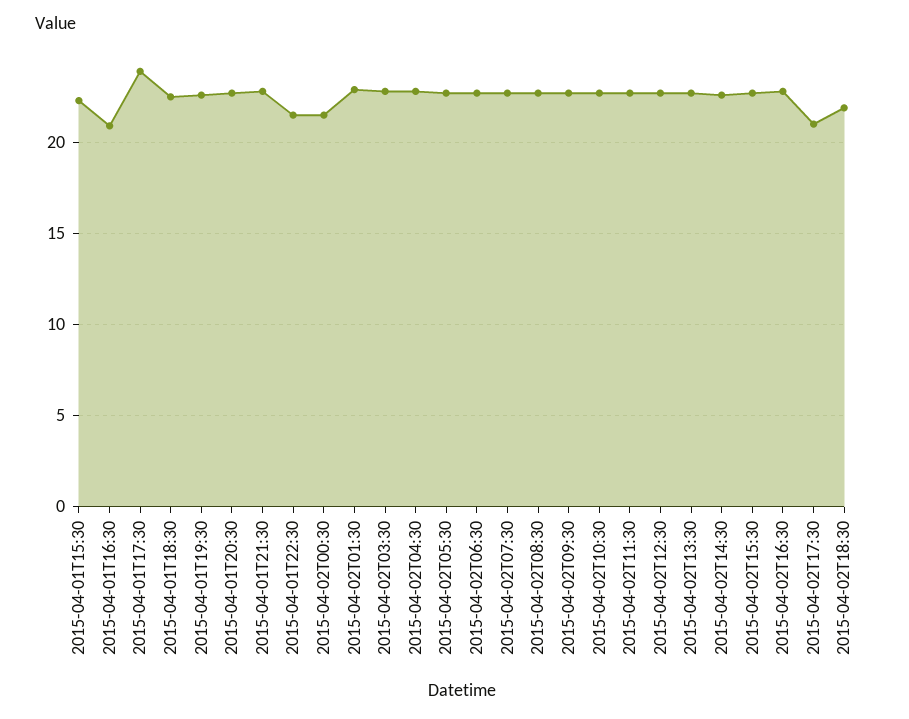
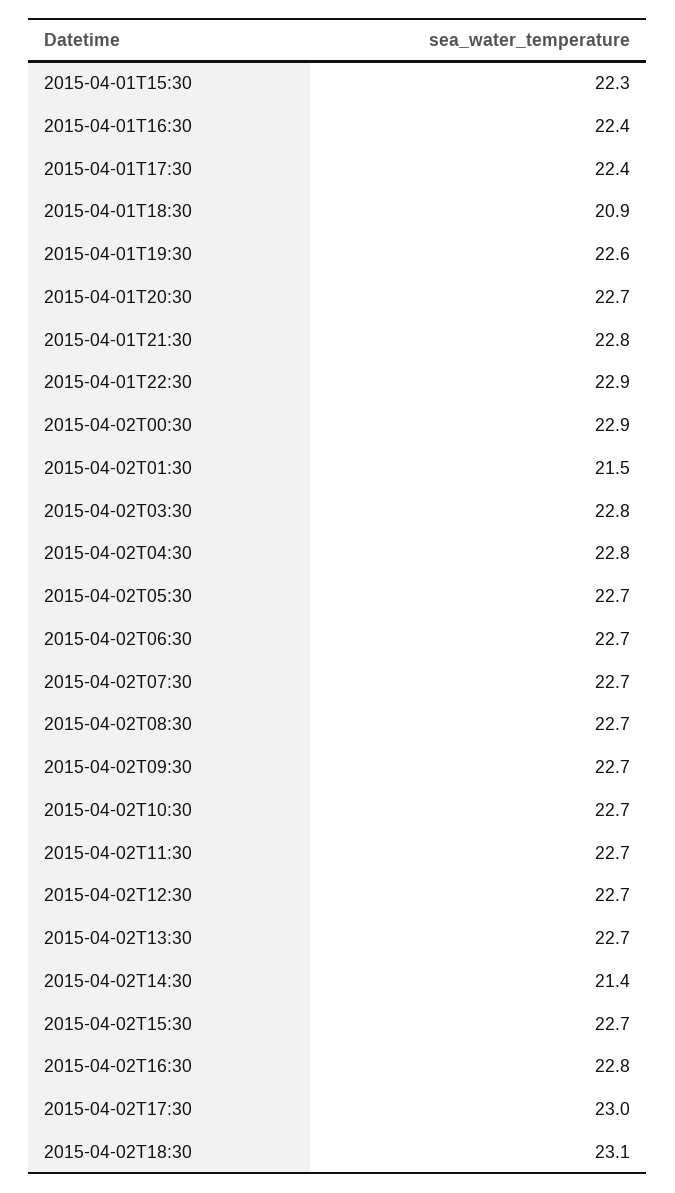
2015-04-01T16:30: 21 -> 22.4
2015-04-01T17:30: 24 -> 22.4
2015-04-01T18:30: 22.5 -> 20.9
2015-04-01T22:30: 21.5 -> 22.9
2015-04-02T00:30: 21.5 -> 22.9
2015-04-02T01:30: 23 -> 21.5
2015-04-02T14:30: 22.5 -> 21.4
2015-04-02T17:30: 21 -> 23
2015-04-02T18:30: 22 -> 23.1

